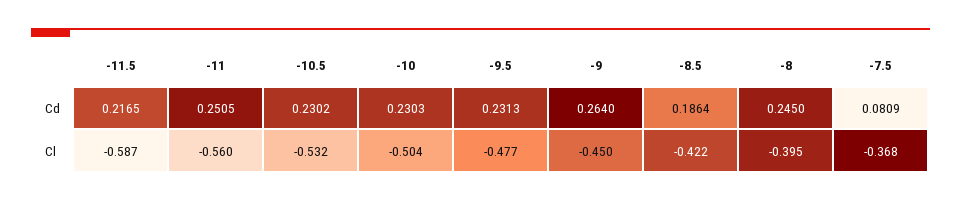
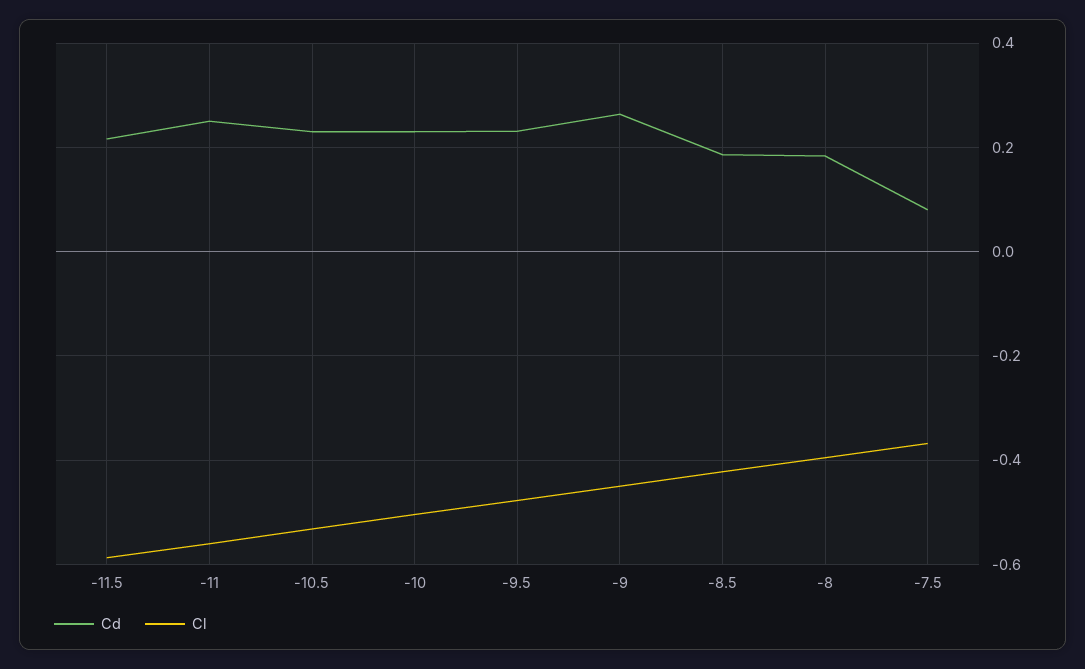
Cd, -8: 0.245 -> 0.18

